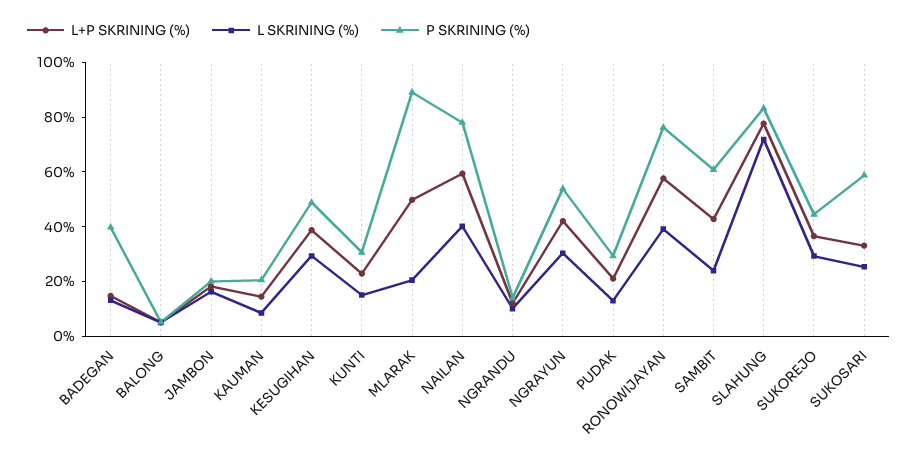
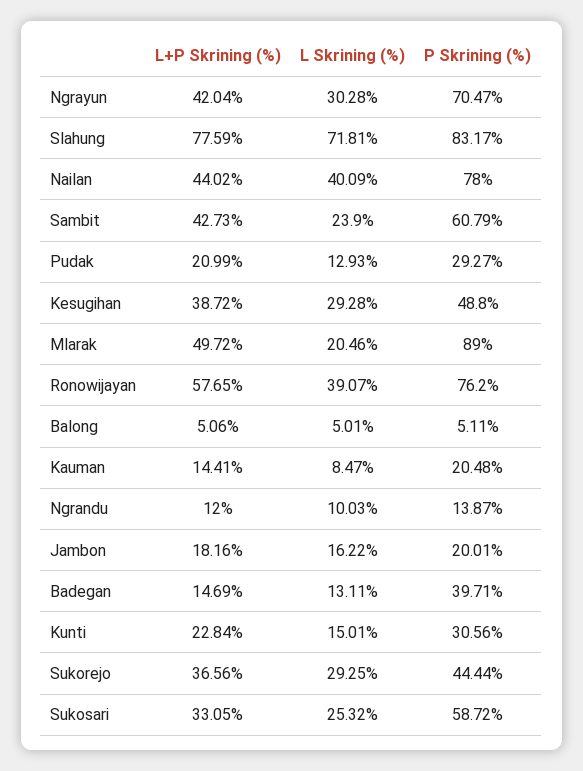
L+P SKRINING (%), NAILAN: 60 -> 44.02
P SKRINING (%), NGRAYUN: 55 -> 70.47

